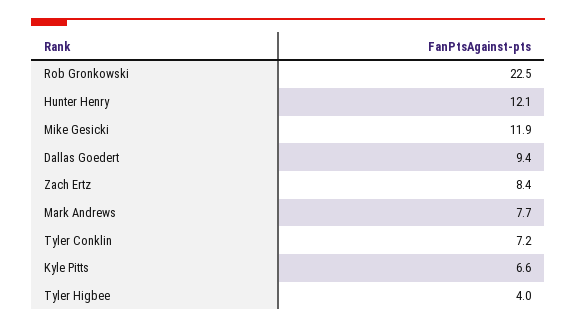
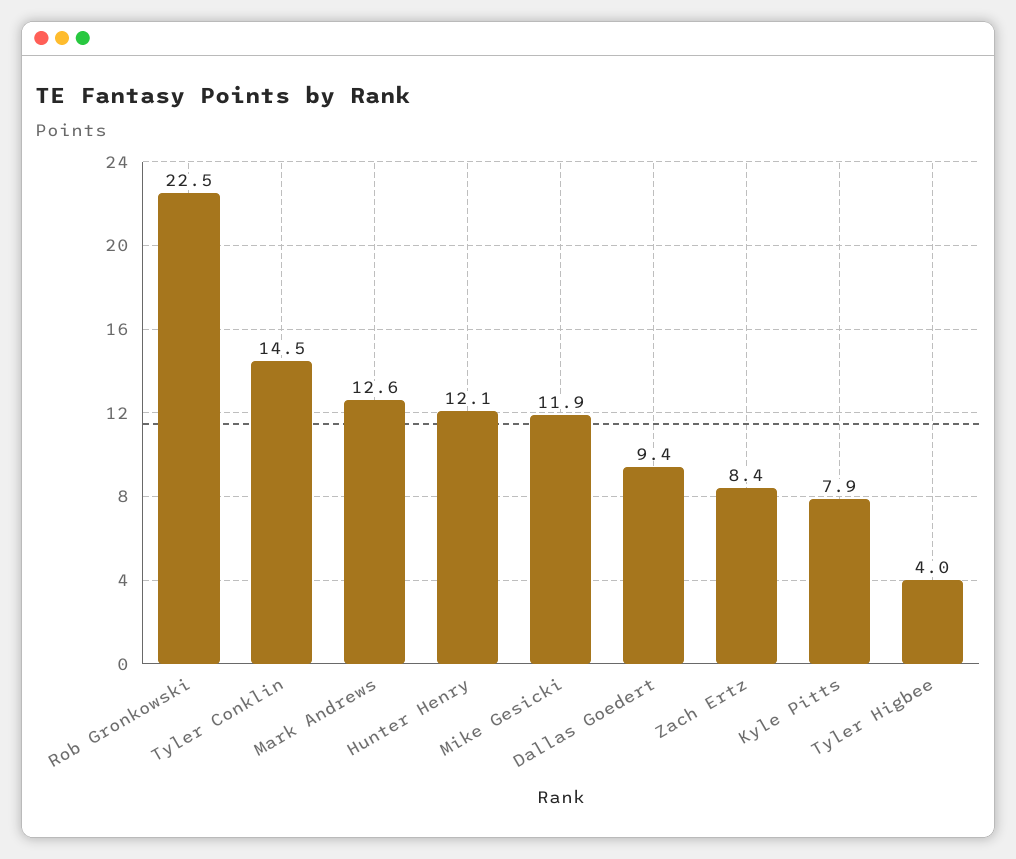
Mark Andrews: 7.7 -> 12.6
Tyler Conklin: 7.2 -> 14.5
Kyle Pitts: 6.6 -> 7.9

